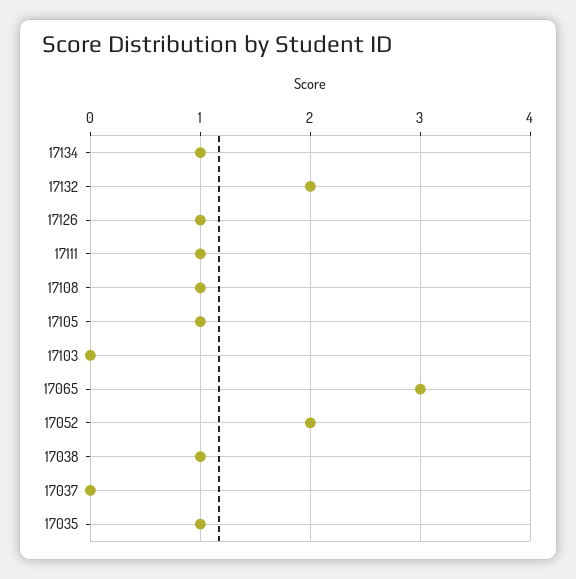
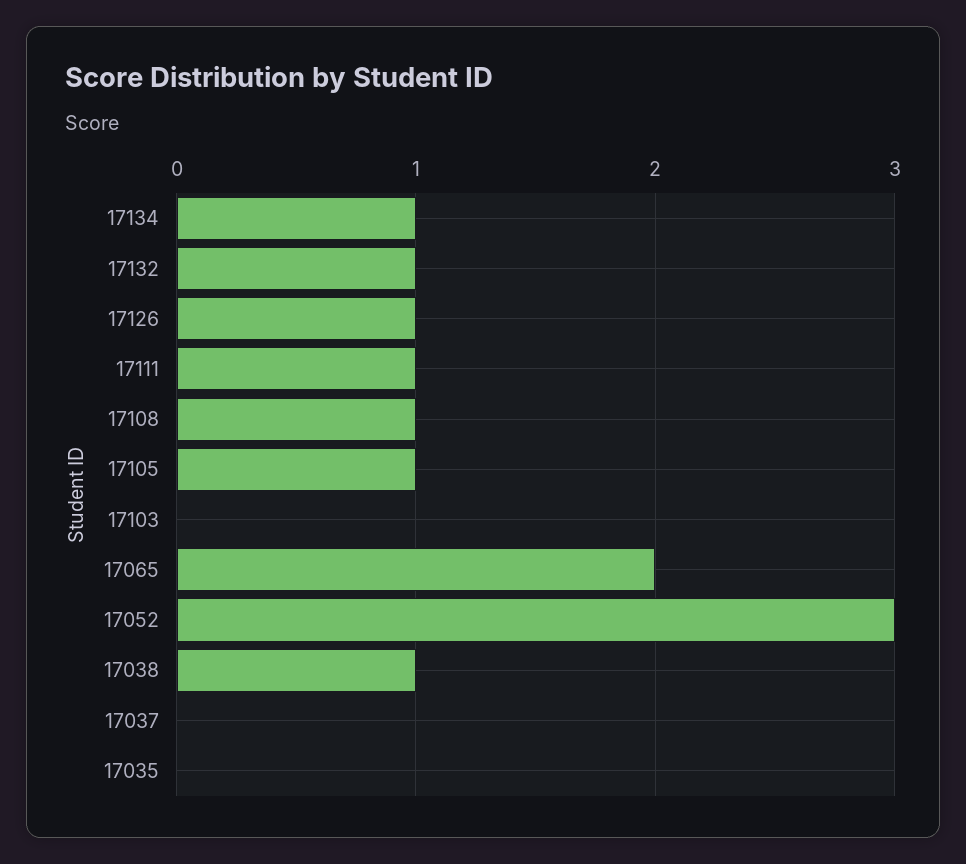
17132: 2 -> 1
17065: 3 -> 2
17052: 2 -> 3
17035: 1 -> 0

